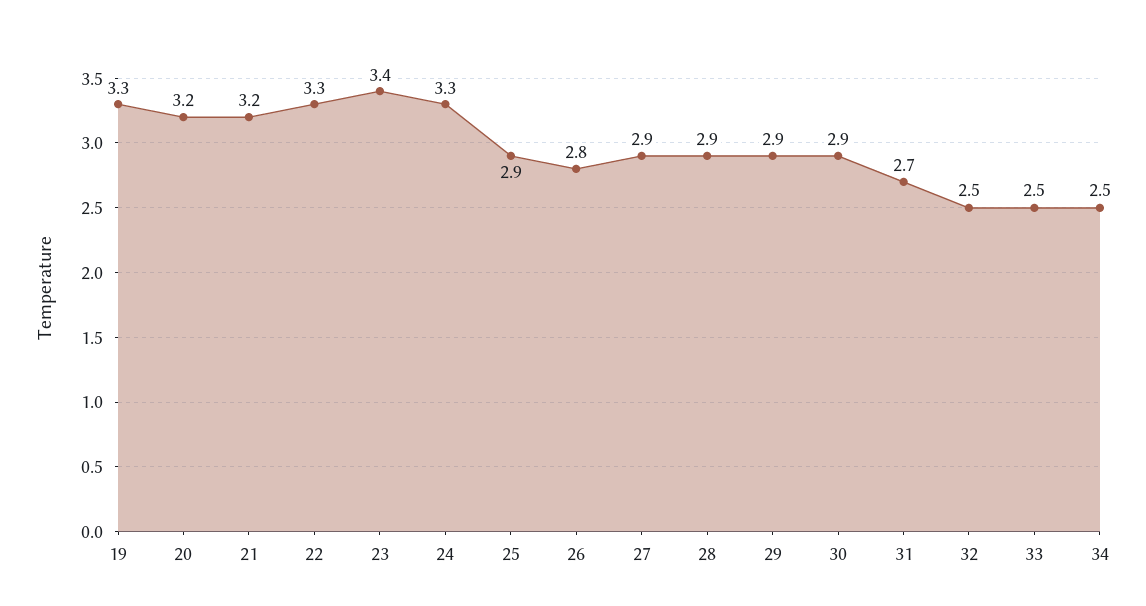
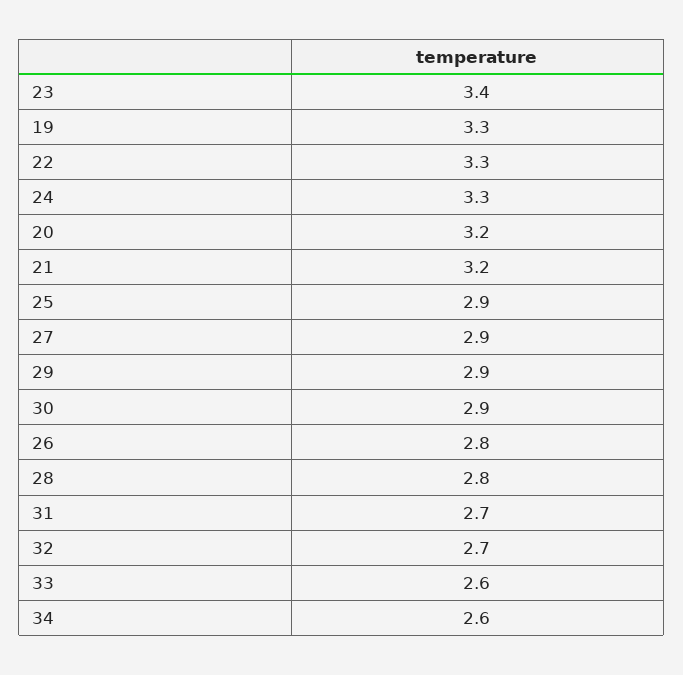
28: 2.9 -> 2.8
32: 2.5 -> 2.7
33: 2.5 -> 2.6
34: 2.5 -> 2.6

